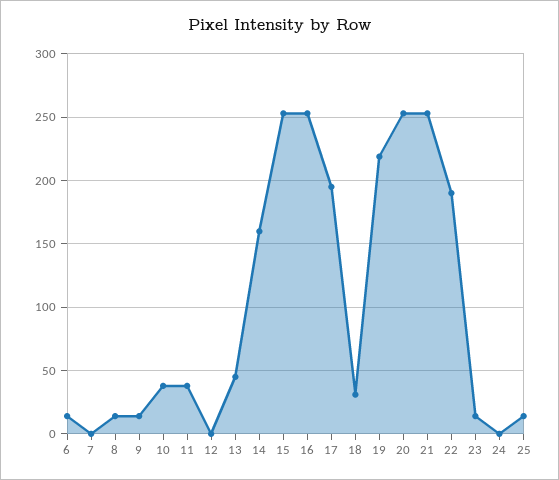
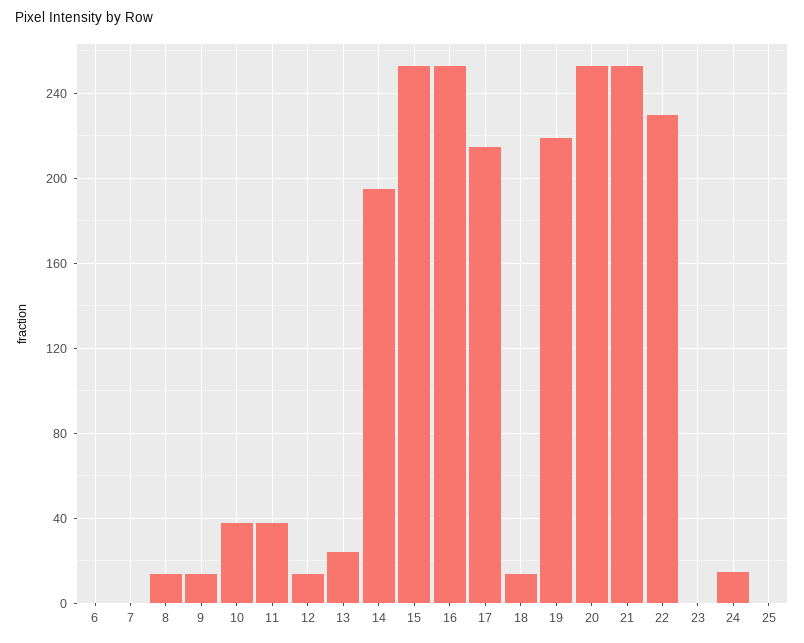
6: 15 -> 0
12: 0 -> 15
13: 45 -> 25
14: 160 -> 195
17: 195 -> 215
18: 30 -> 15
22: 190 -> 230
23: 15 -> 0
24: 0 -> 15
25: 15 -> 0

